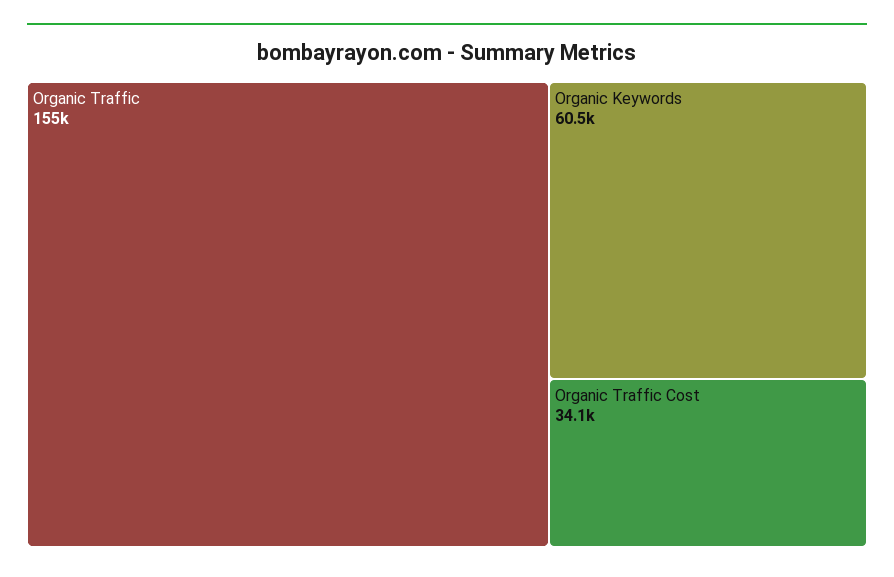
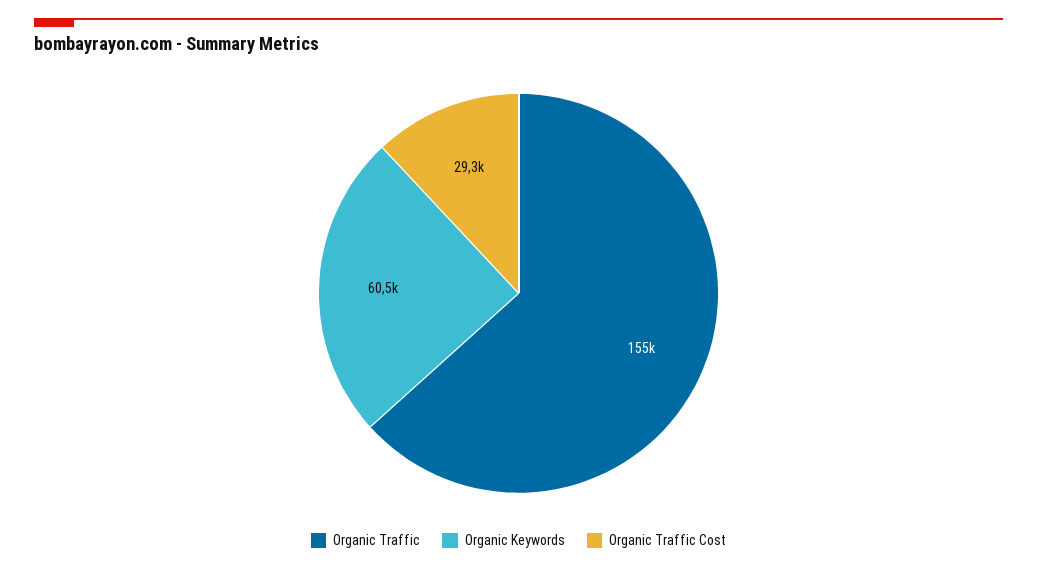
Organic Traffic Cost: 34100 -> 29300

